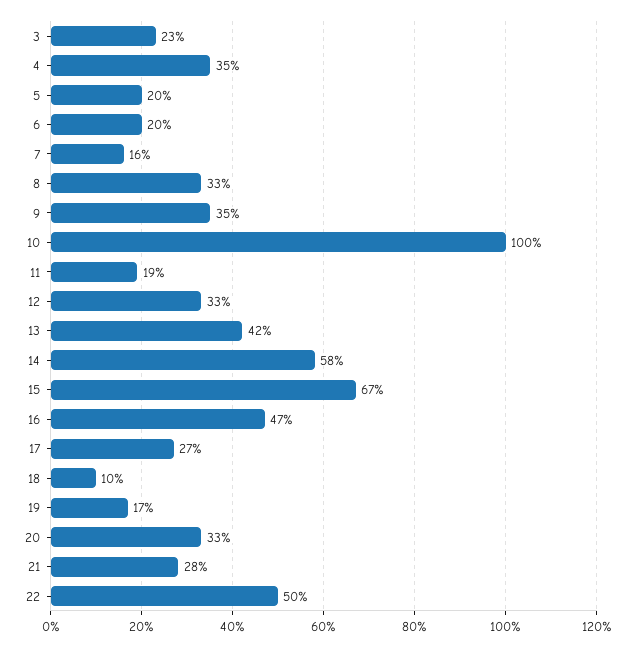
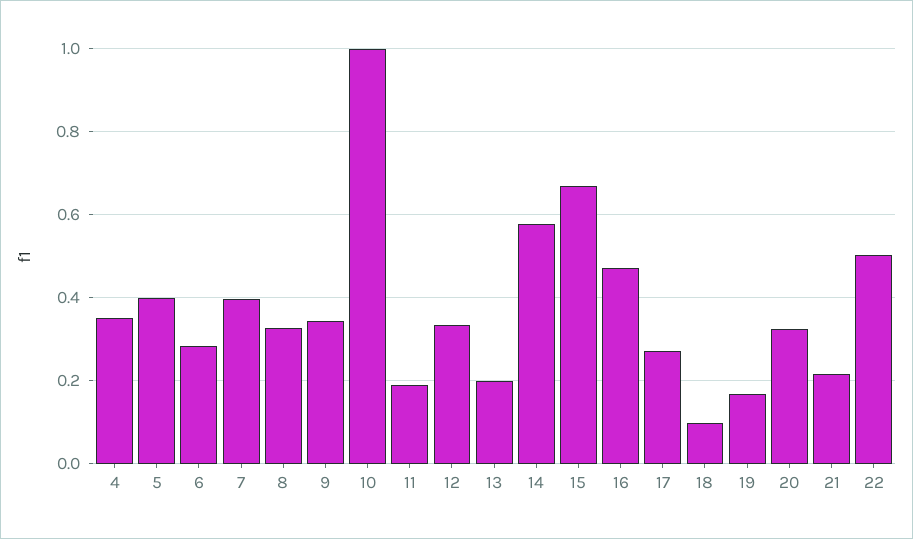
3: 0.23 -> none
5: 0.2 -> 0.4
6: 0.2 -> 0.28
7: 0.16 -> 0.4
13: 0.42 -> 0.2
21: 0.28 -> 0.22

